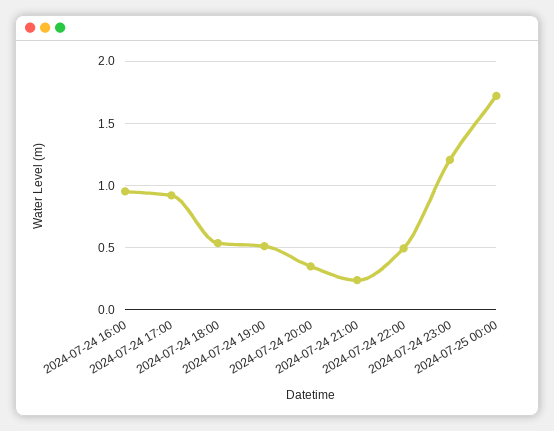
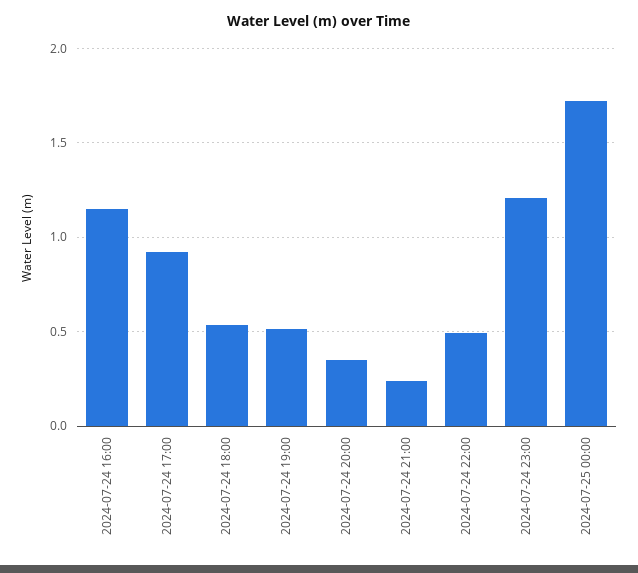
2024-07-24 16:00: 0.95 -> 1.15

